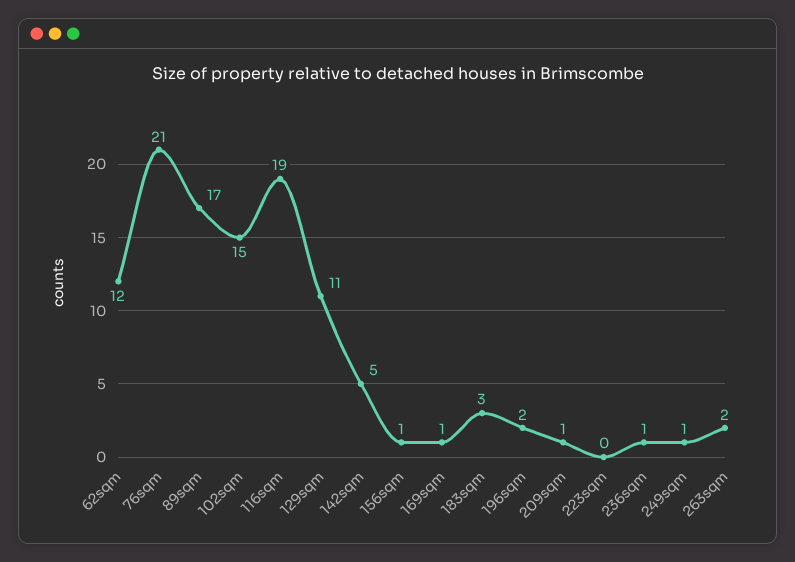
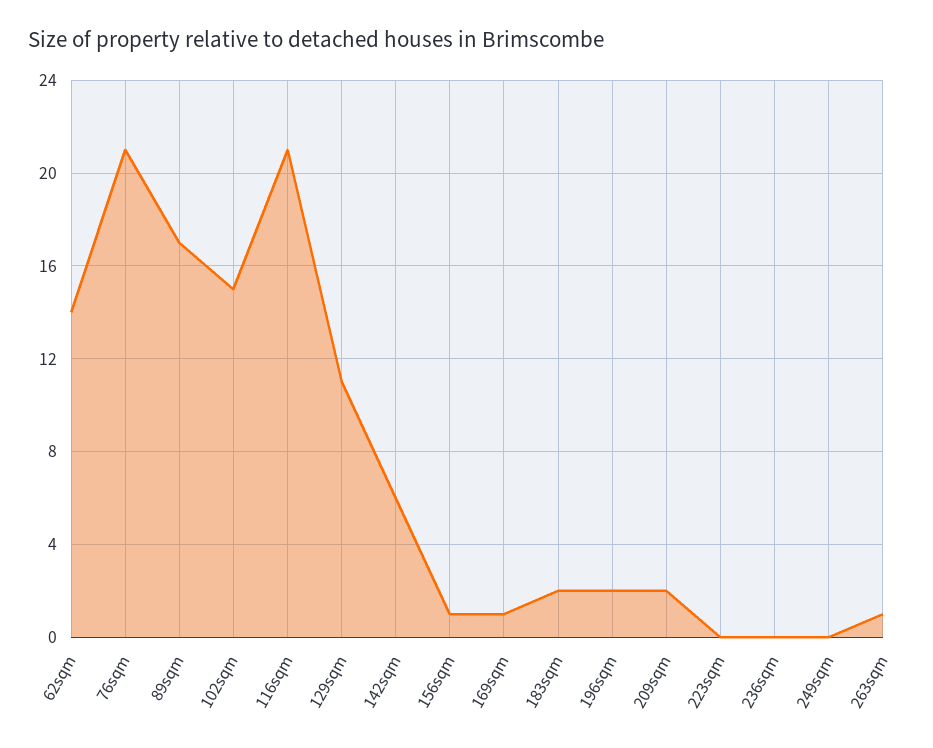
62sqm: 12 -> 14
116sqm: 19 -> 21
142sqm: 5 -> 6
183sqm: 3 -> 2
209sqm: 1 -> 2
236sqm: 1 -> 0
249sqm: 1 -> 0
263sqm: 2 -> 1

